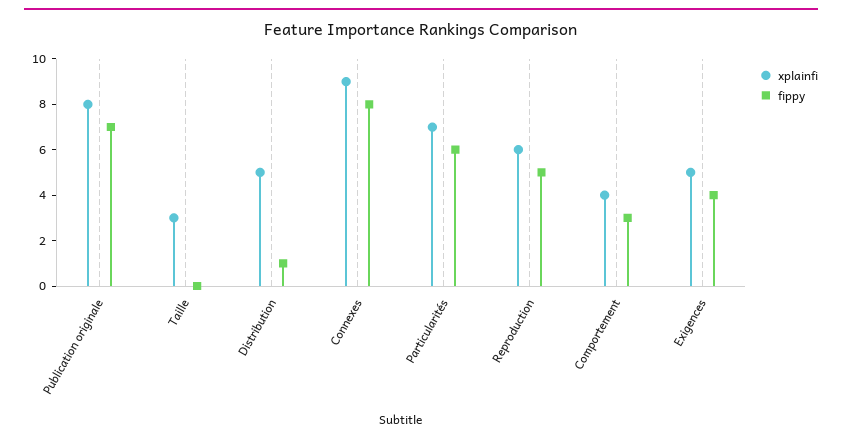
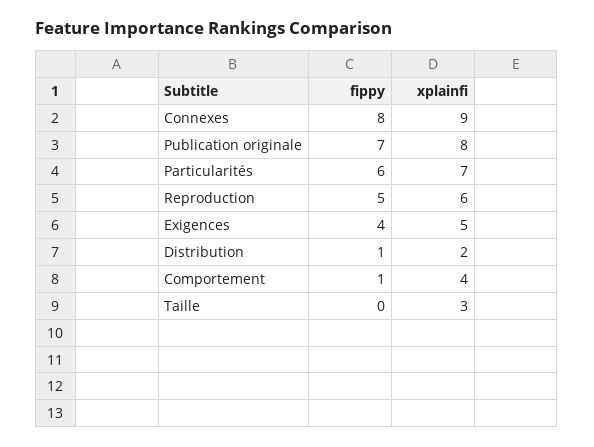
xplainfi, Distribution: 5 -> 2
fippy, Comportement: 3 -> 1

